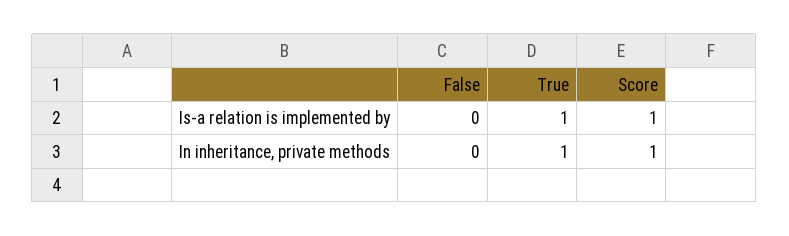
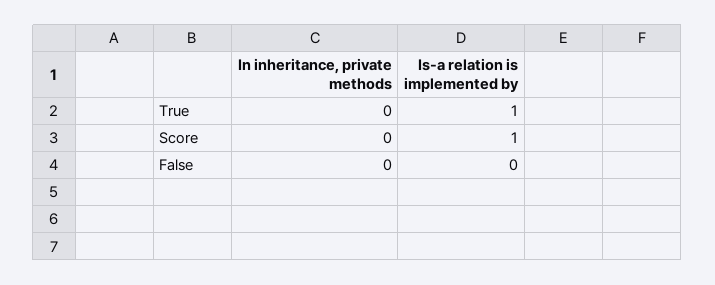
True, In inheritance, private methods: 1 -> 0
Score, In inheritance, private methods: 1 -> 0

